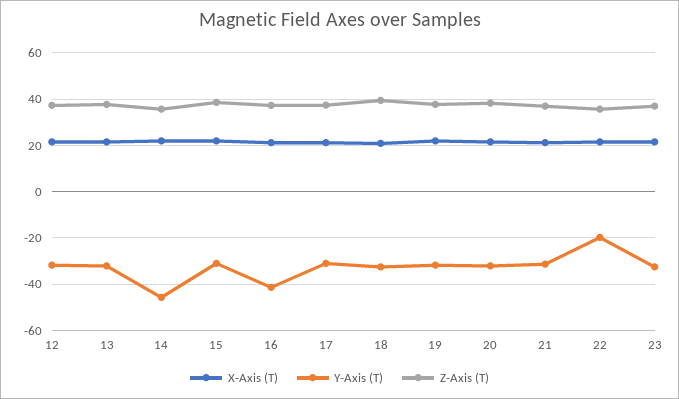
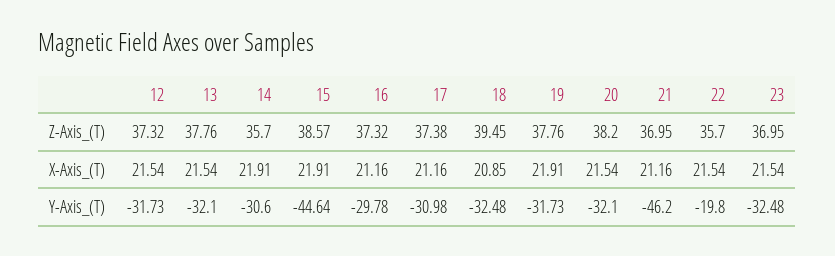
Y-Axis (T), 14: -45 -> -30.6
Y-Axis (T), 15: -30 -> -44.64
Y-Axis (T), 16: -40 -> -29.78
Y-Axis (T), 21: -30 -> -46.2

